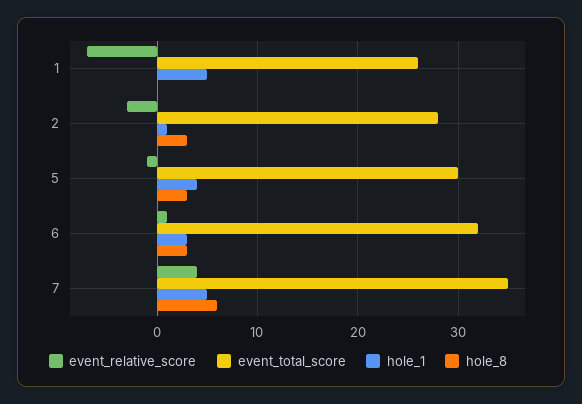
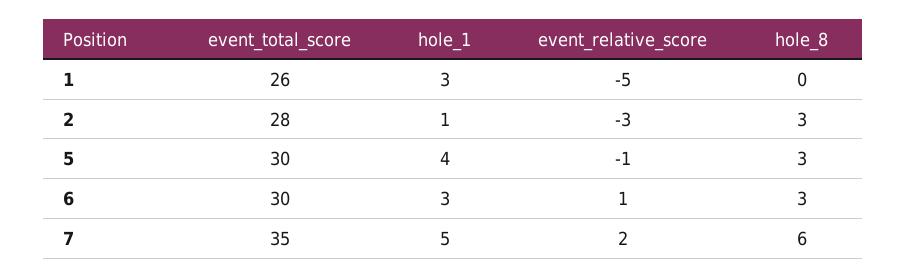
event_relative_score, 1: -7 -> -5
hole_1, 1: 5 -> 3
event_total_score, 6: 32 -> 30
event_relative_score, 7: 4 -> 2

